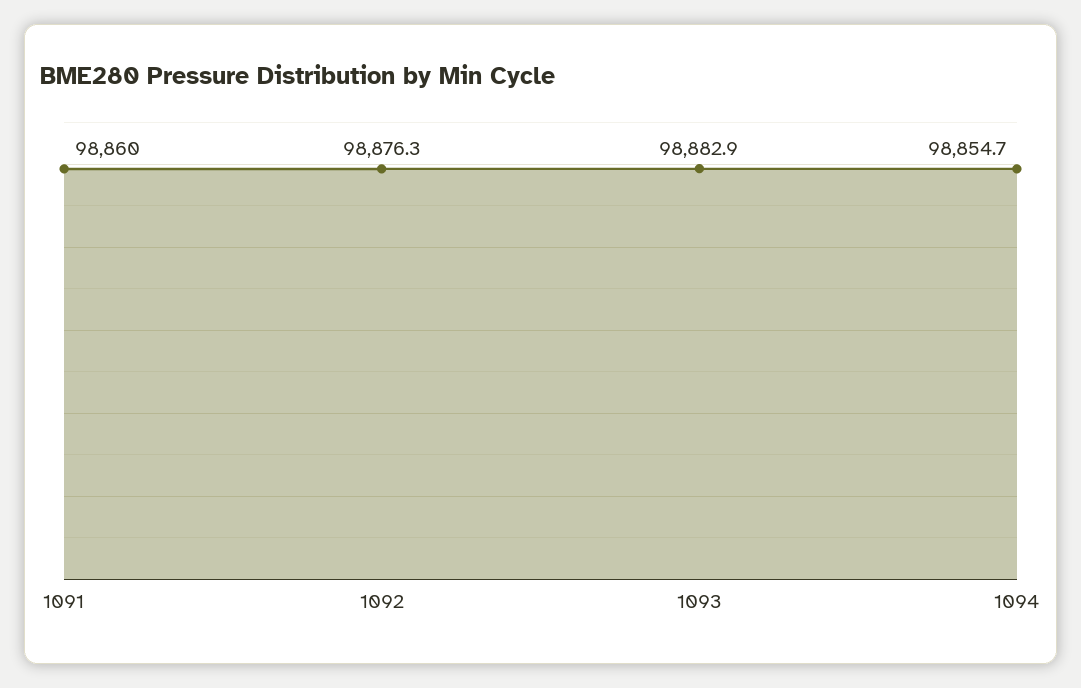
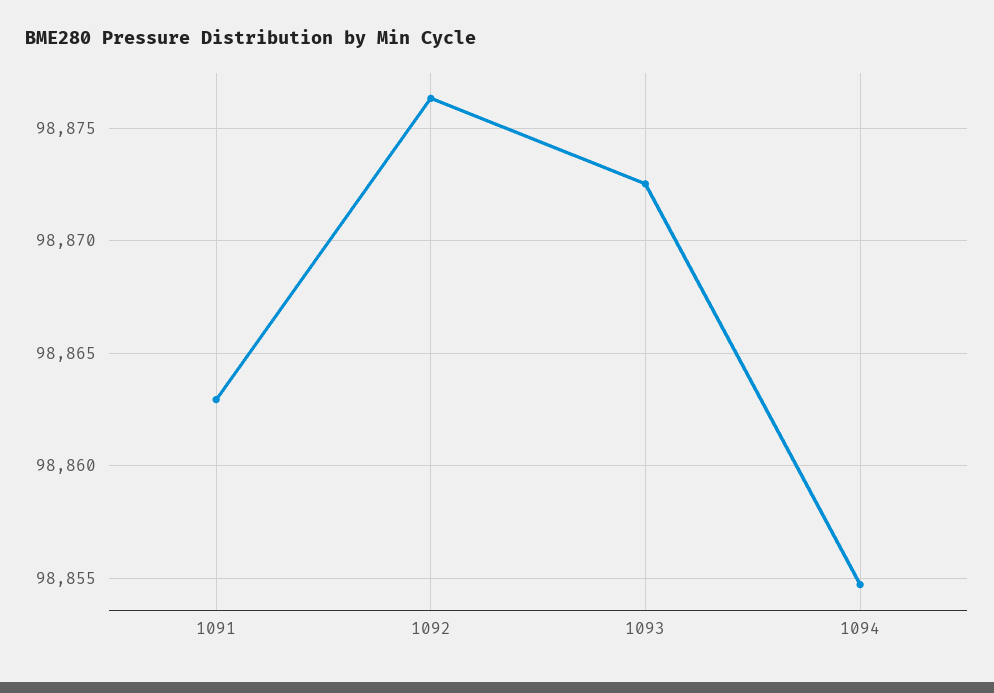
1091: 98860 -> 98863
1093: 98882.9 -> 98872.5

